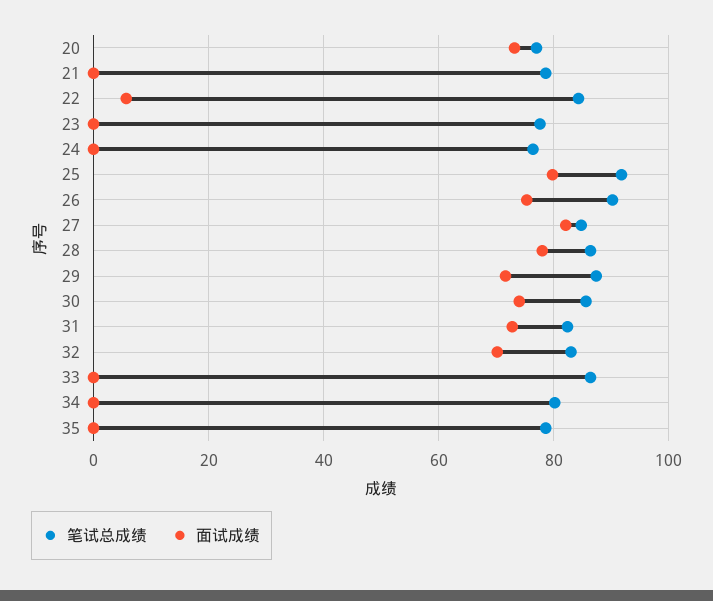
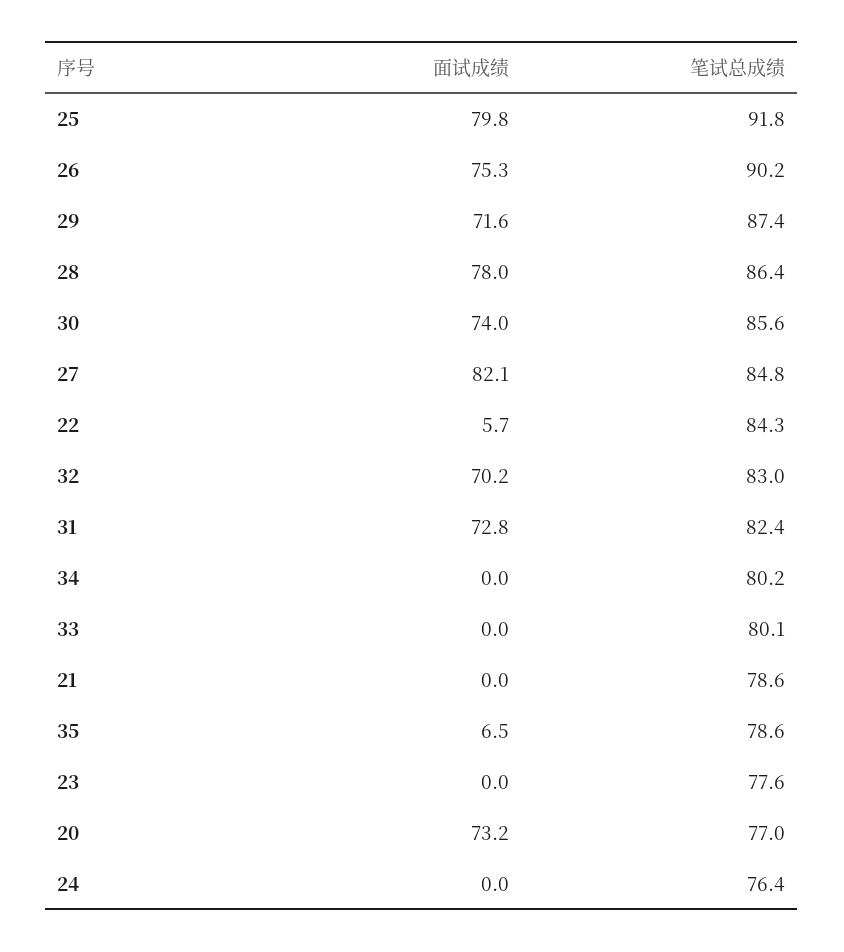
笔试总成绩, 33: 86 -> 80.1
面试成绩, 35: 0 -> 6.5

